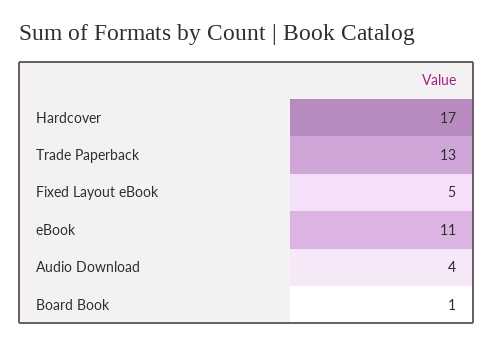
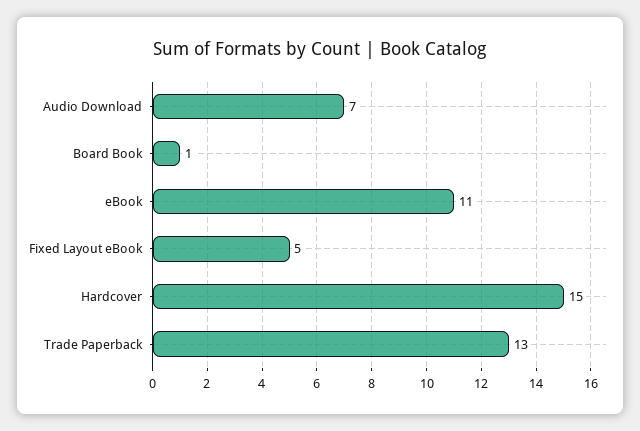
Hardcover: 17 -> 15
Audio Download: 4 -> 7

